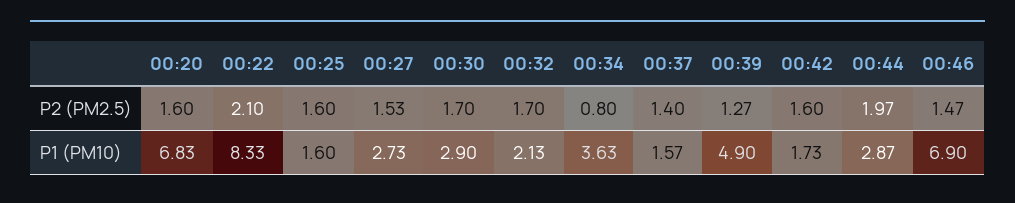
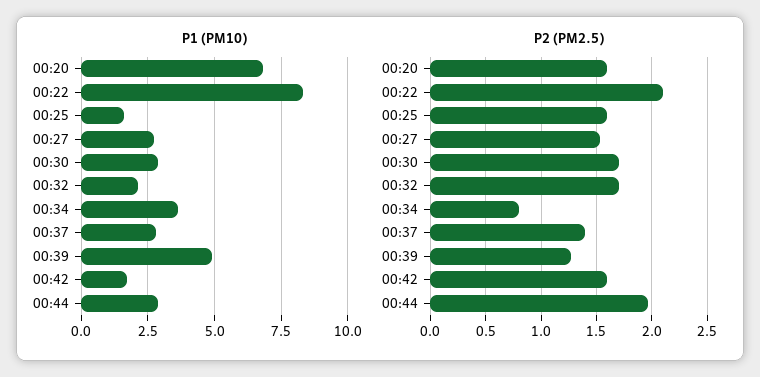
P2 (PM2.5), 00:46: 1.47 -> none
P1 (PM10), 00:37: 1.57 -> 2.75
P1 (PM10), 00:46: 6.9 -> none

